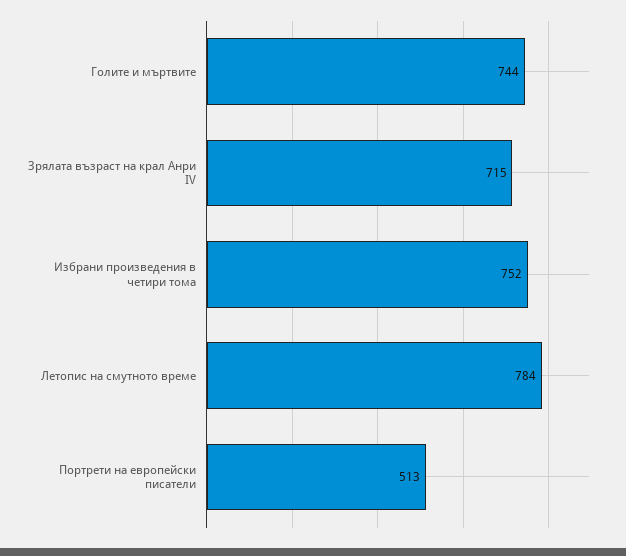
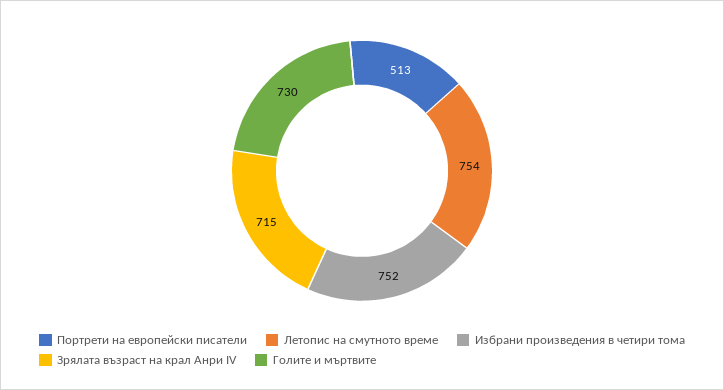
Голите и мъртвите: 744 -> 730
Летопис на смутното време: 784 -> 754

